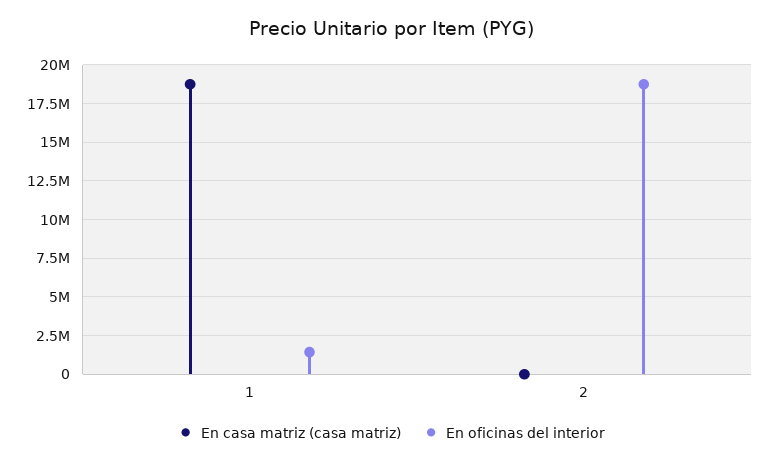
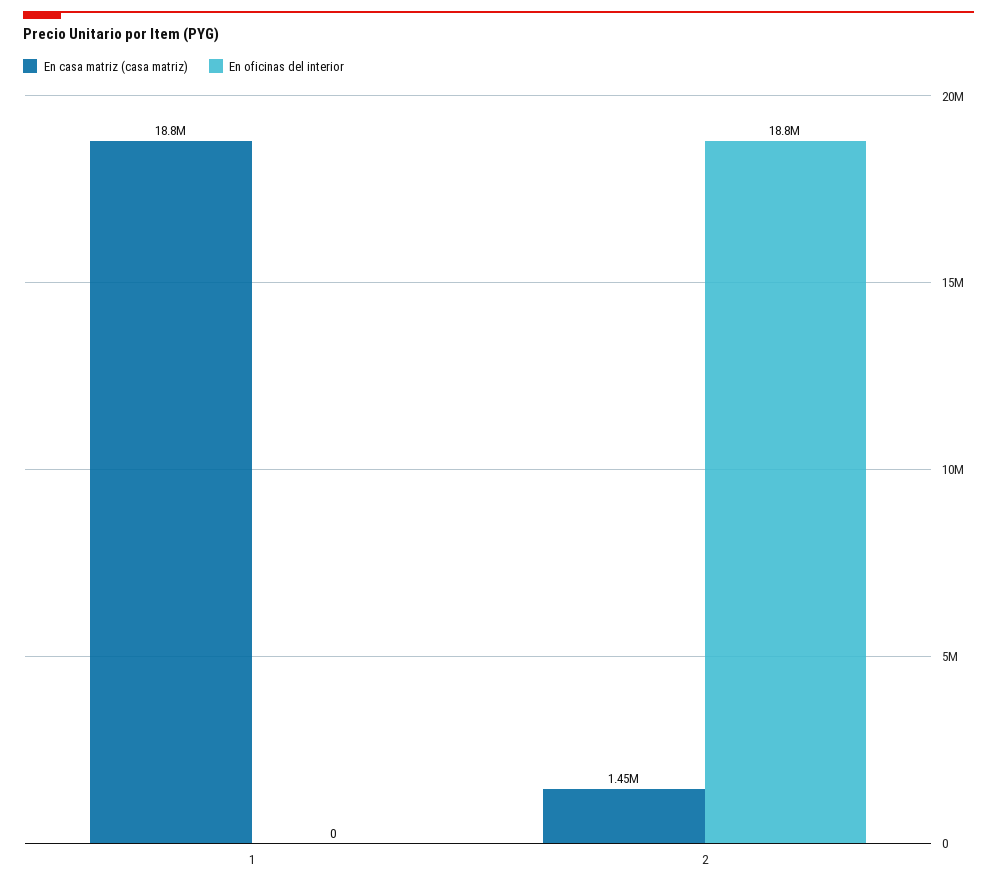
En oficinas del interior, 1: 1500000 -> 0
En casa matriz (casa matriz), 2: 0 -> 1450000

